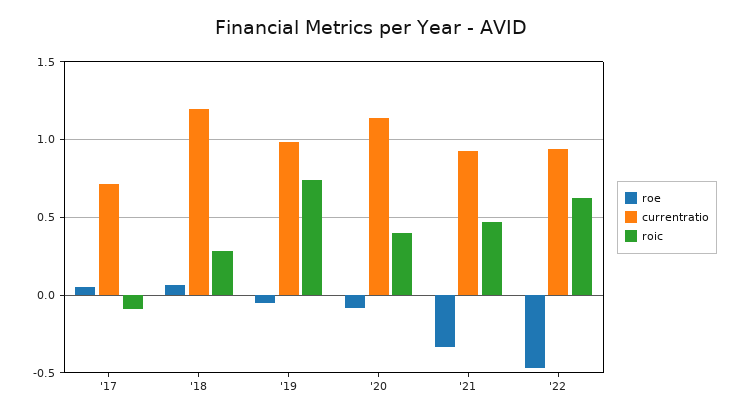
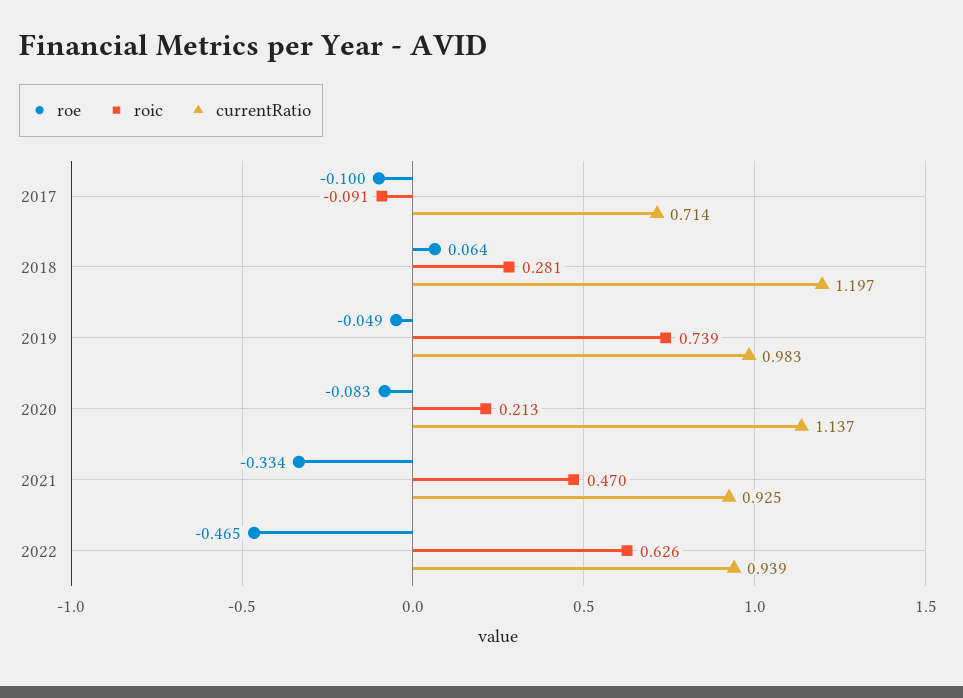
roe, '17: 0.05 -> -0.1
roic, '20: 0.4 -> 0.213

